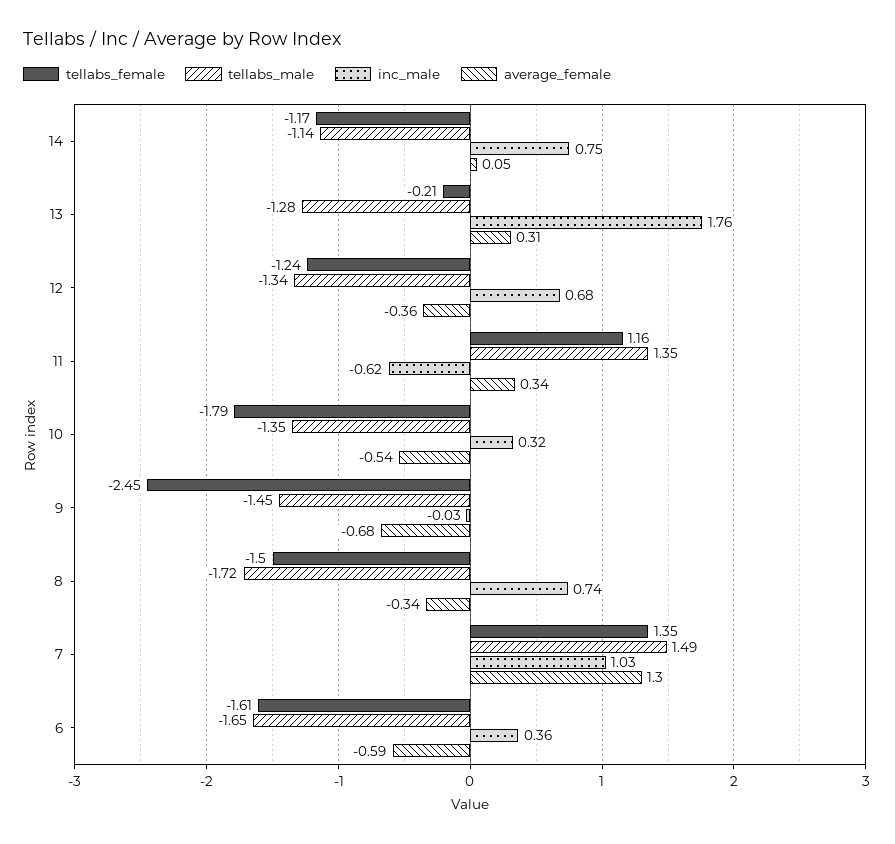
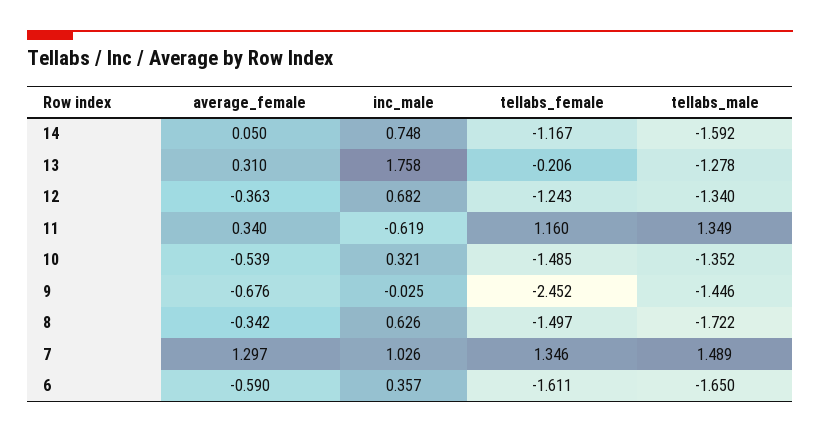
tellabs_male, 14: -1.14 -> -1.592
tellabs_female, 10: -1.79 -> -1.485
inc_male, 8: 0.74 -> 0.626

